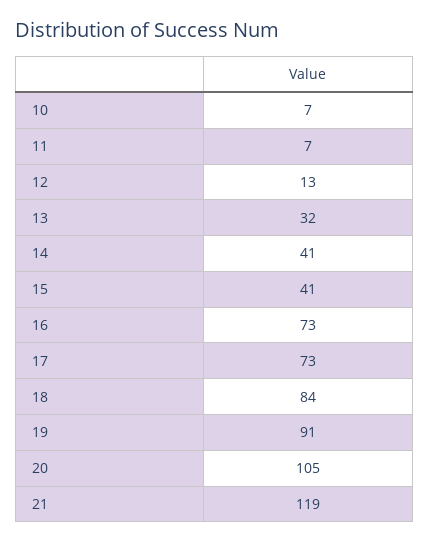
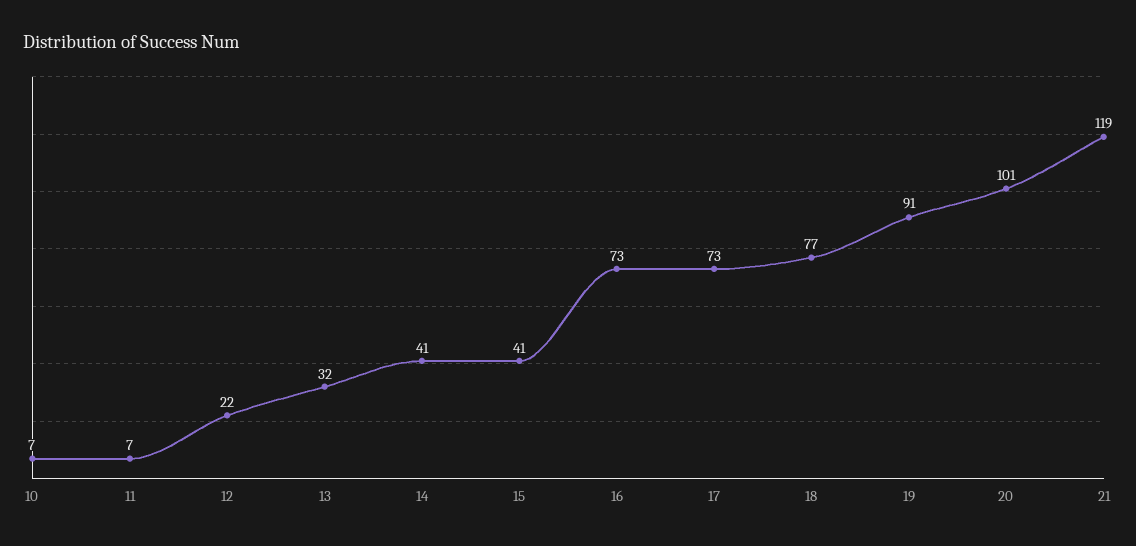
12: 13 -> 22
18: 84 -> 77
20: 105 -> 101

